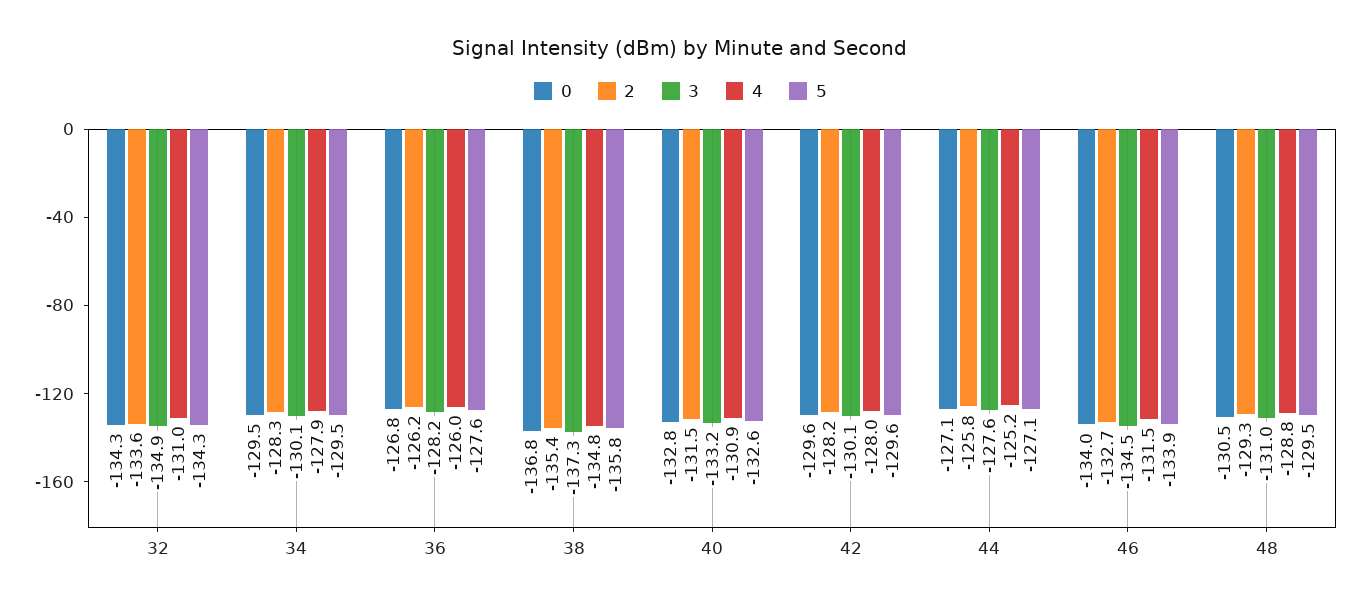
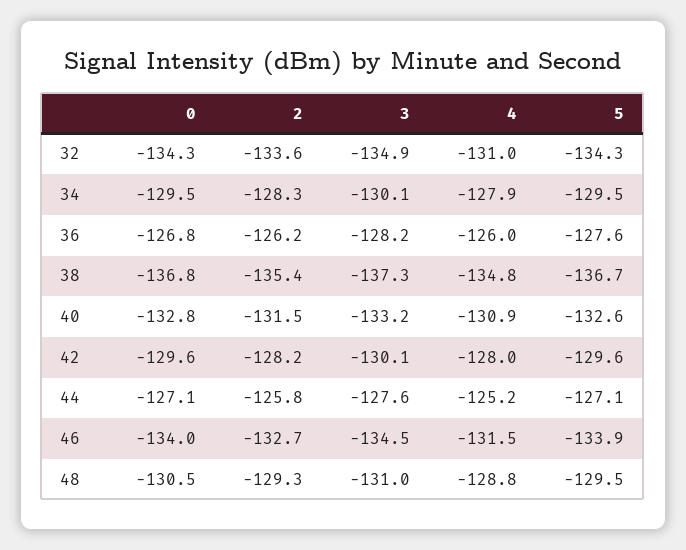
5, 38: -135.8 -> -136.7

